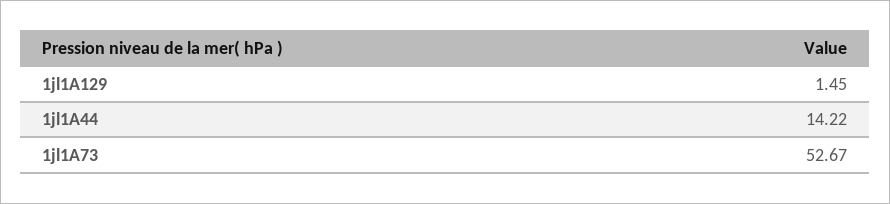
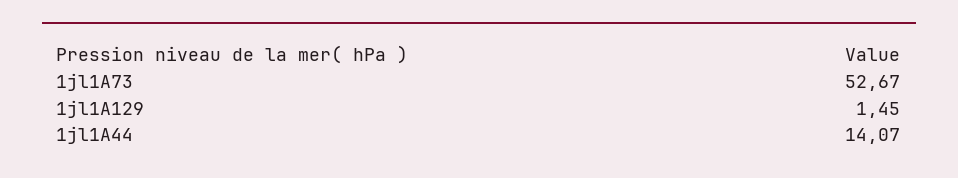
1jl1A44: 14.22 -> 14.07

